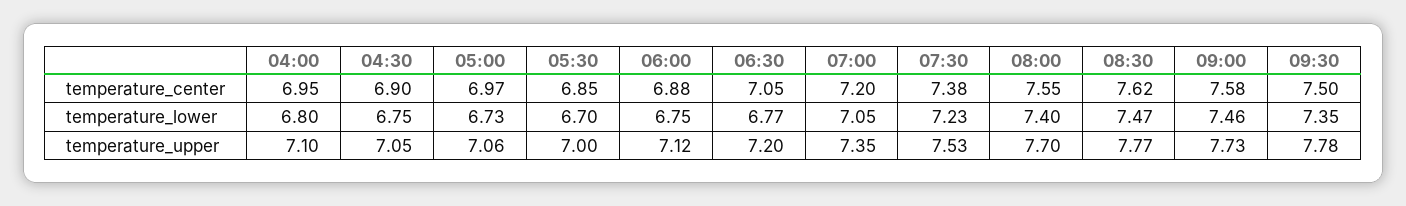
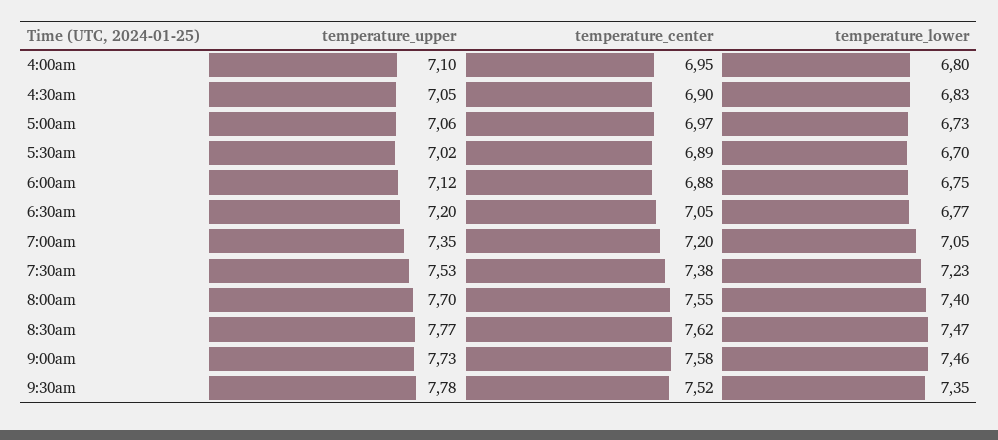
05:30, temperature_center: 6.85 -> 6.89
09:30, temperature_center: 7.5 -> 7.52
04:30, temperature_lower: 6.75 -> 6.83
05:30, temperature_upper: 7 -> 7.02

